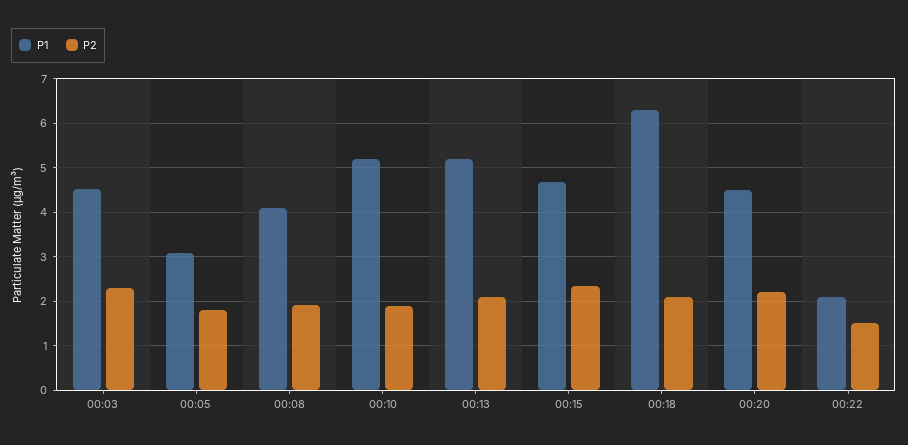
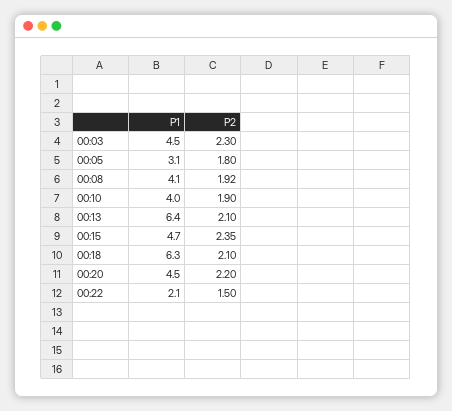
P1, 00:10: 5.2 -> 4
P1, 00:13: 5.2 -> 6.4

